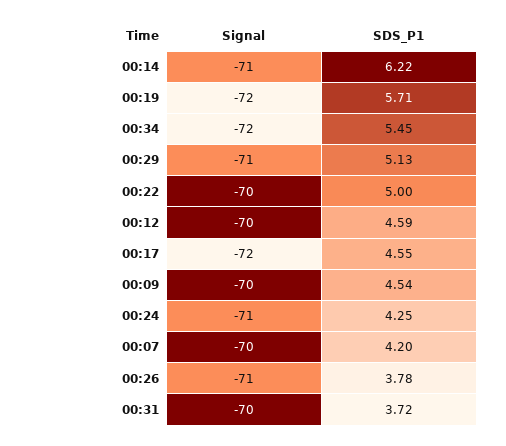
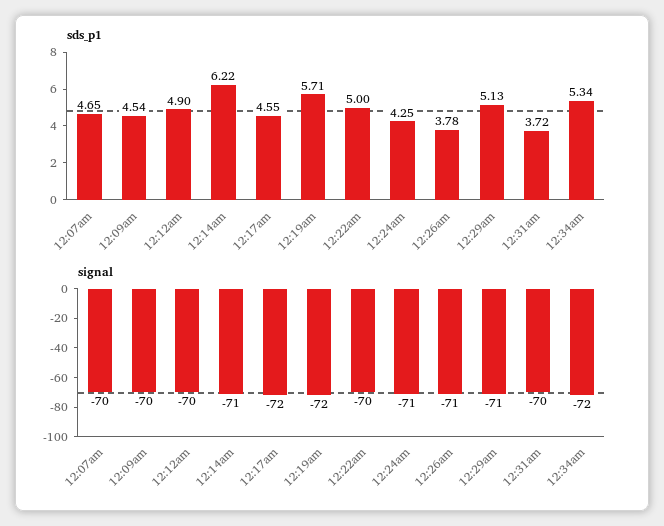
SDS_P1, 00:34: 5.45 -> 5.34
SDS_P1, 00:12: 4.59 -> 4.9
SDS_P1, 00:07: 4.2 -> 4.65

